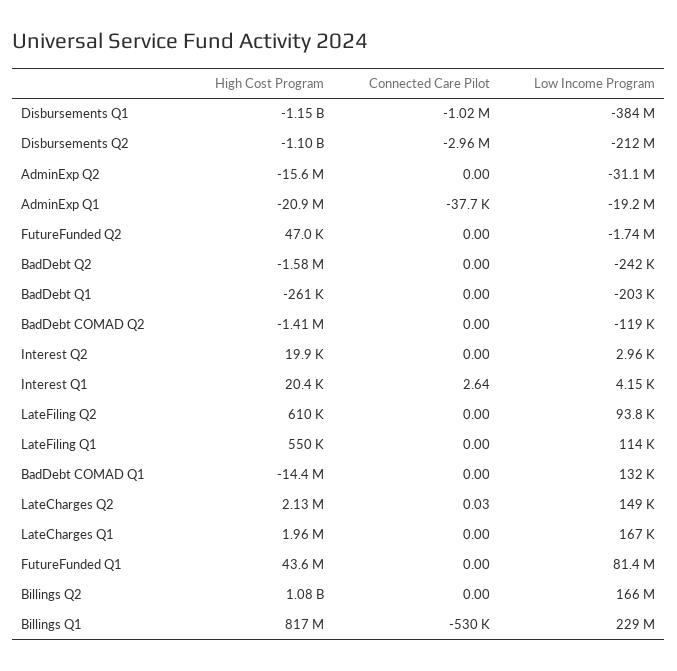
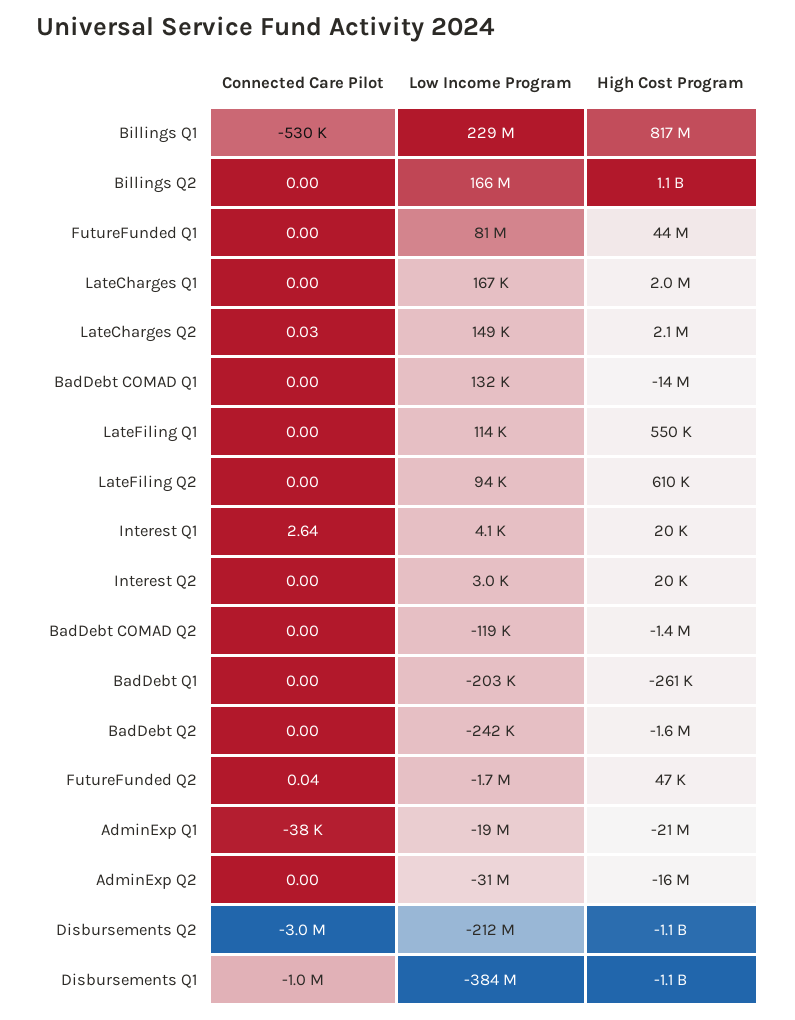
Connected Care Pilot, FutureFunded Q2: 0 -> 0.04

